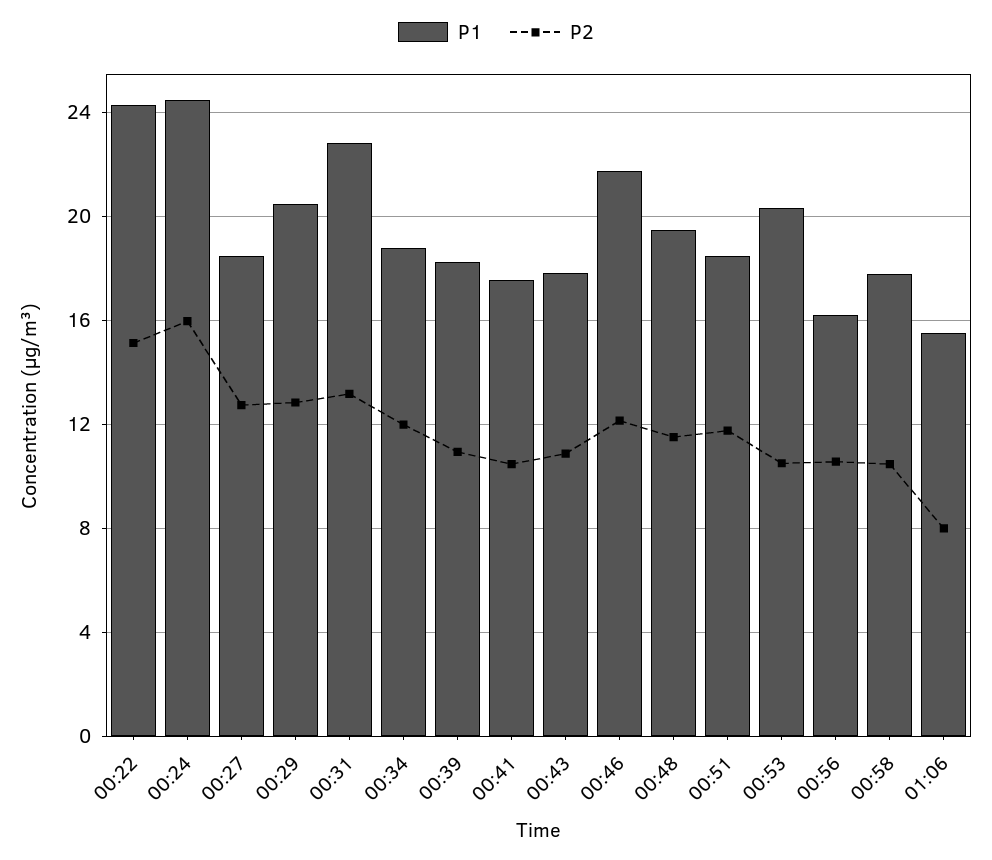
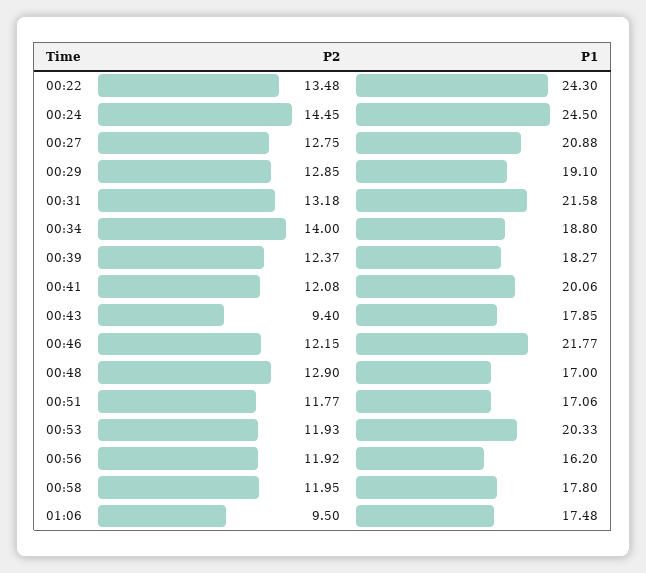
P2, 00:22: 15 -> 13.48
P2, 00:24: 16 -> 14.45
P1, 00:27: 18.5 -> 20.88
P1, 00:29: 20.5 -> 19.1
P1, 00:31: 23 -> 21.58
P2, 00:34: 12 -> 14
P2, 00:39: 11 -> 12.37
P1, 00:41: 17.5 -> 20.06
P2, 00:41: 10.5 -> 12.08
P2, 00:43: 11 -> 9.4
P1, 00:48: 19.5 -> 17
P2, 00:48: 11.5 -> 12.9
P1, 00:51: 18.5 -> 17.06
P2, 00:53: 10.5 -> 11.93
P2, 00:56: 10.5 -> 11.92
P2, 00:58: 10.5 -> 11.95
P1, 01:06: 15.5 -> 17.48
P2, 01:06: 8 -> 9.5

